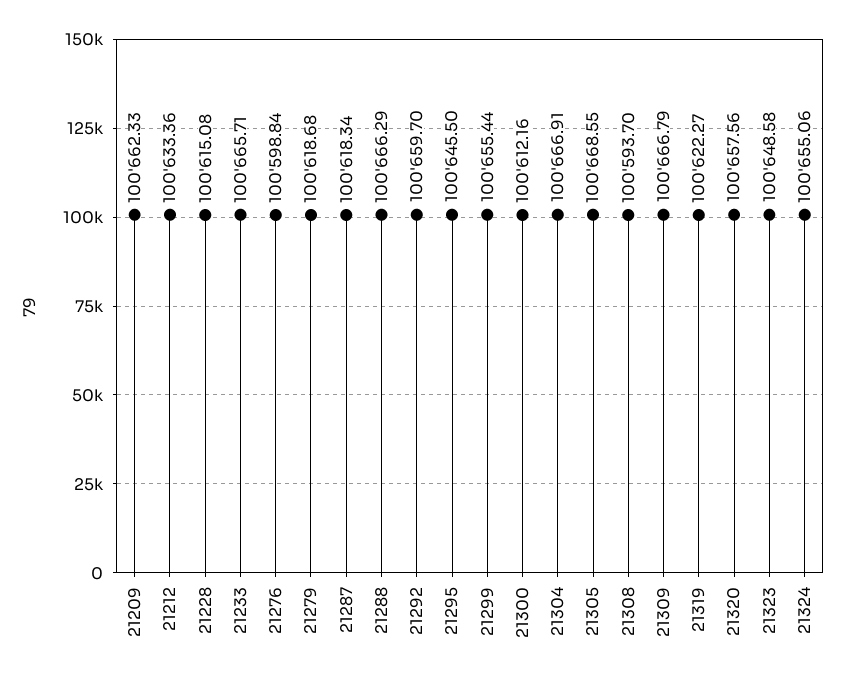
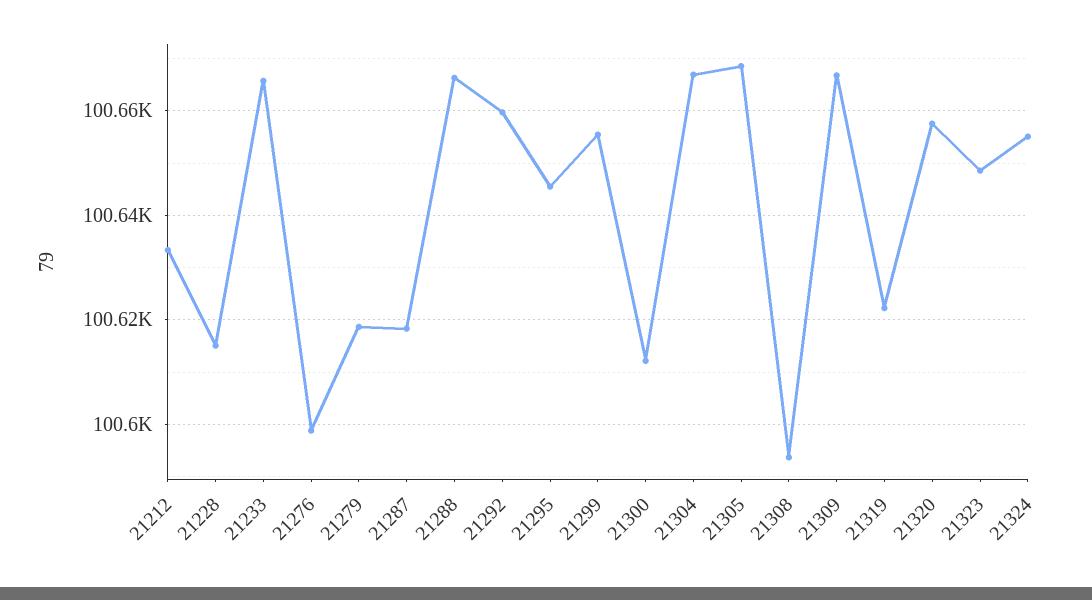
21209: 100662.33 -> none

